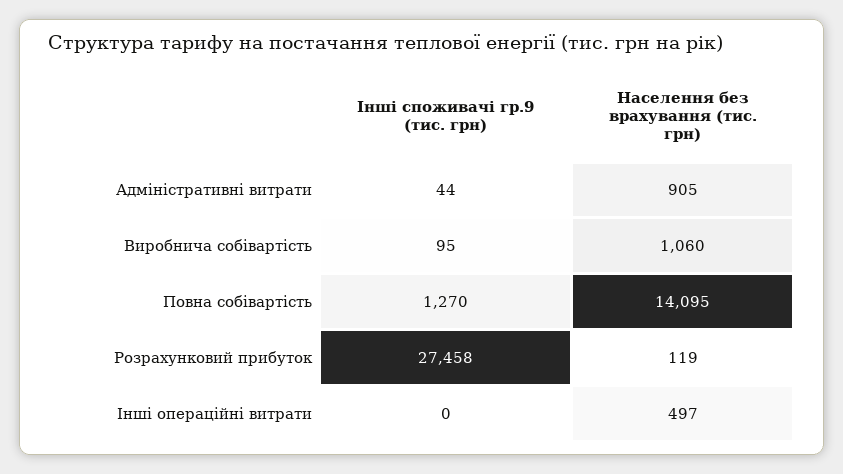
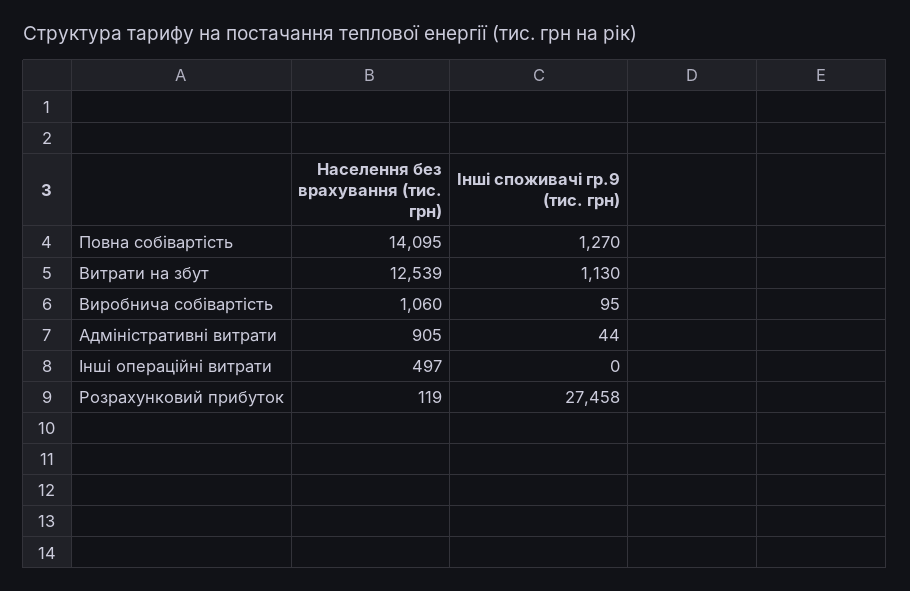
Населення без врахування (тис. грн), Витрати на збут: none -> 12539
Інші споживачі гр.9 (тис. грн), Витрати на збут: none -> 1130

